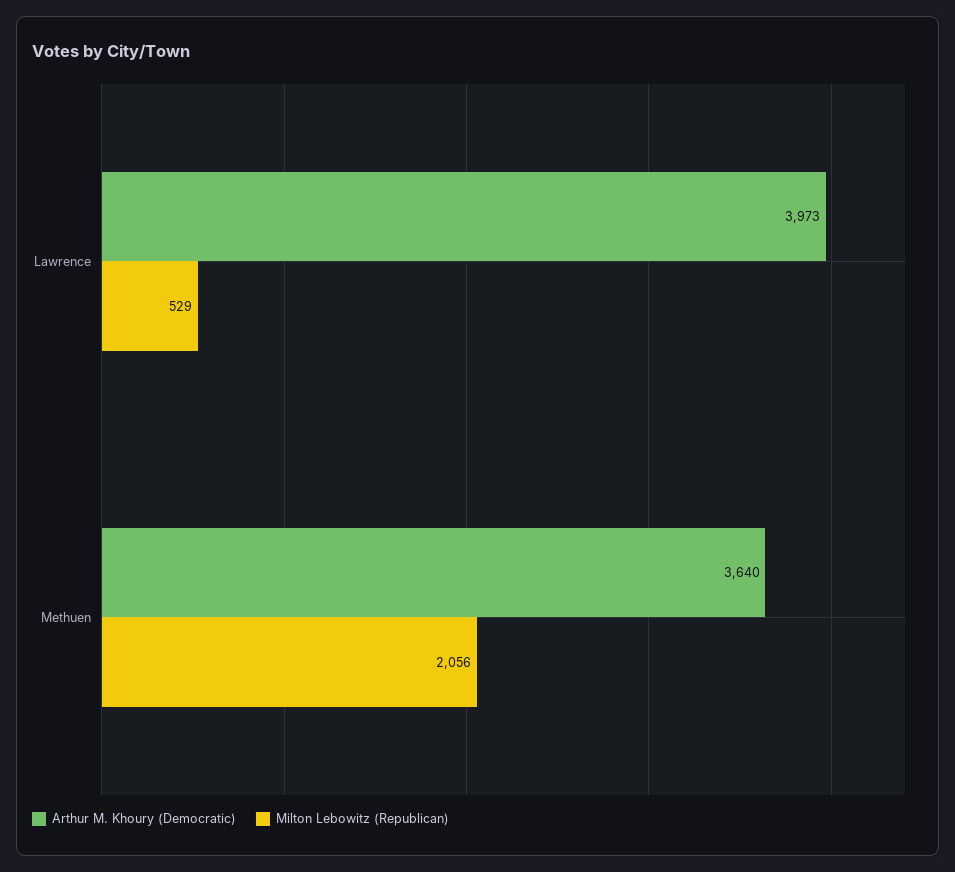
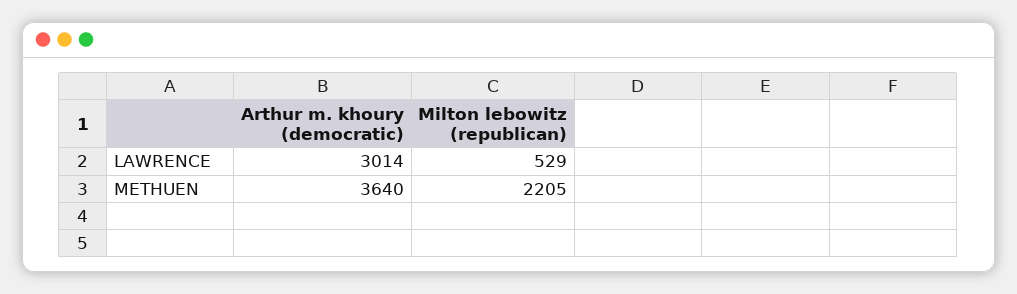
Arthur M. Khoury (Democratic), Lawrence: 3973 -> 3014
Milton Lebowitz (Republican), Methuen: 2056 -> 2205

